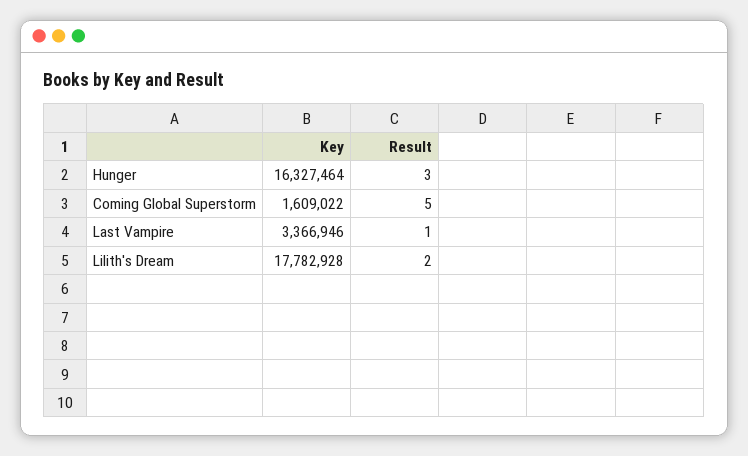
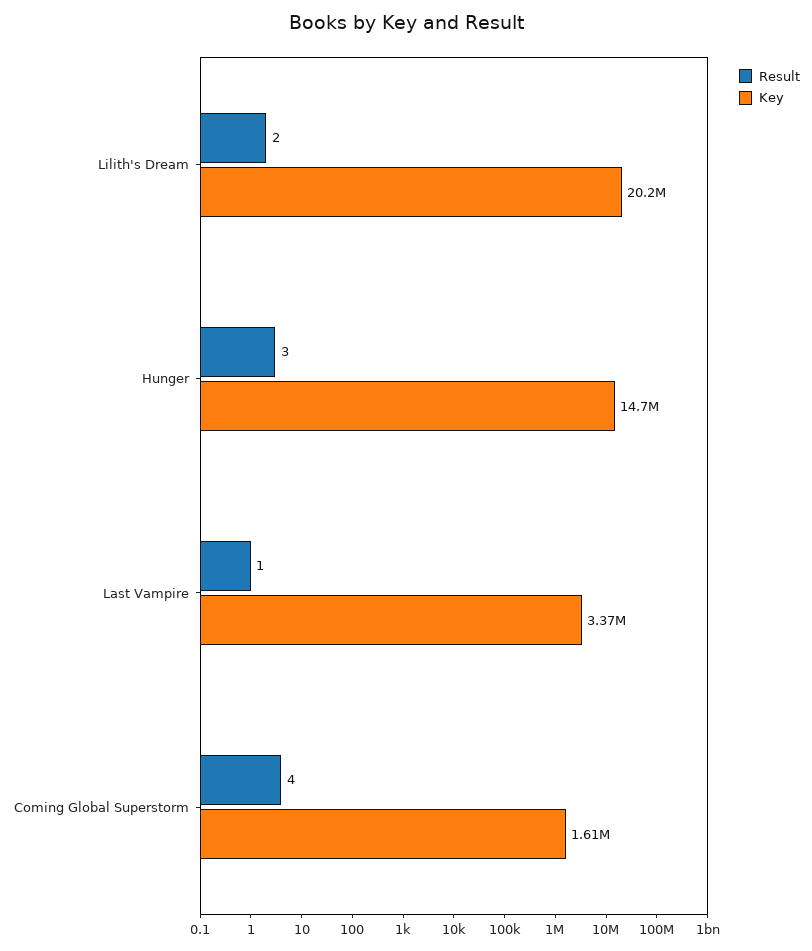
Key, Hunger: 16327464 -> 14700000
Result, Coming Global Superstorm: 5 -> 4
Key, Lilith's Dream: 17782928 -> 20200000

